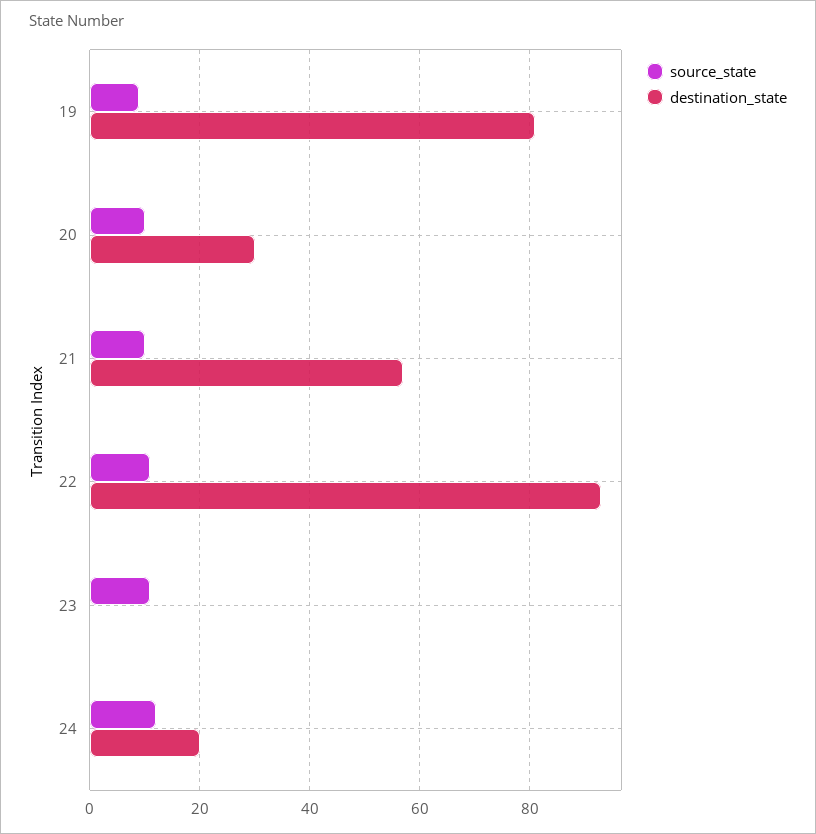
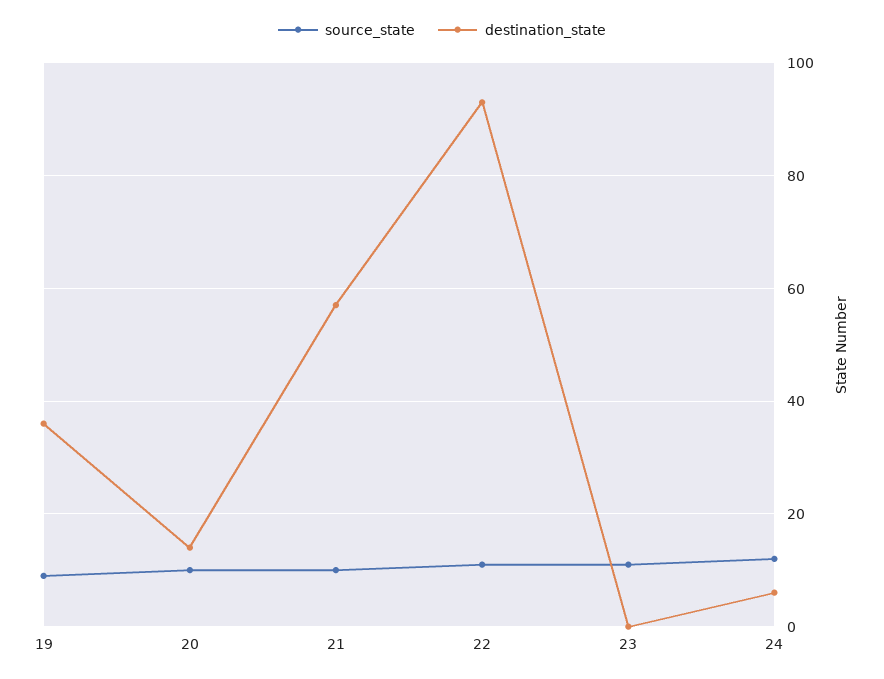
destination_state, 19: 80 -> 35
destination_state, 20: 30 -> 15
destination_state, 24: 20 -> 5

